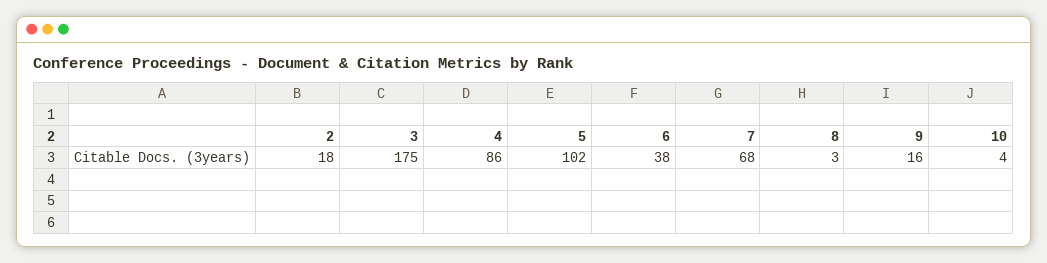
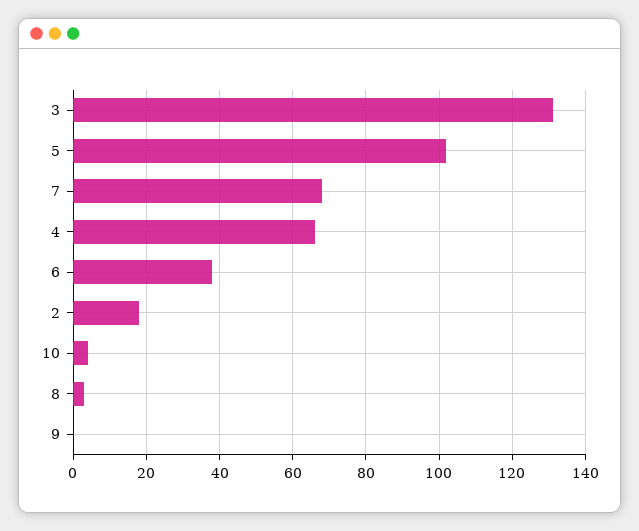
3: 175 -> 130
4: 86 -> 65
9: 16 -> 0

